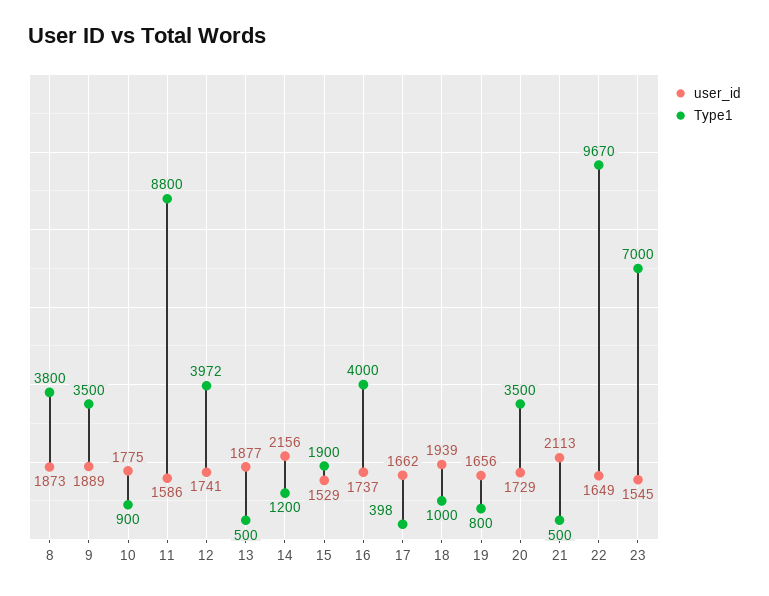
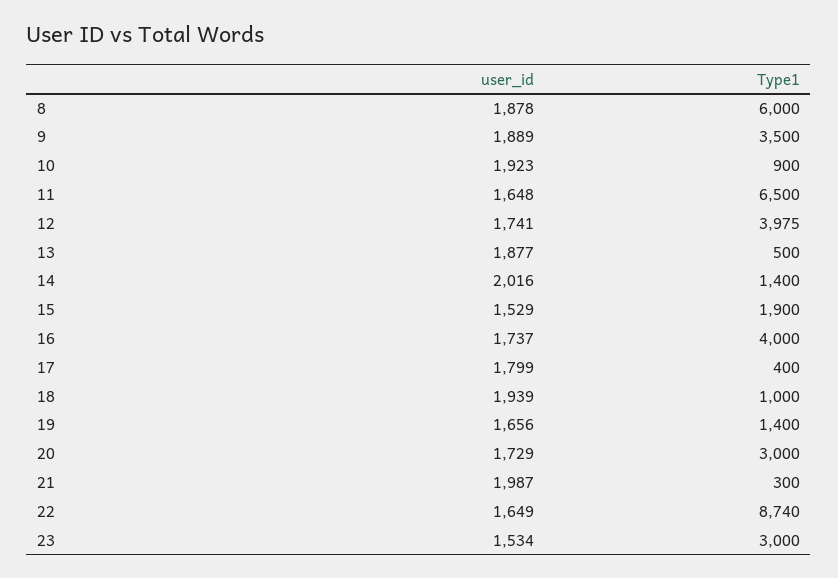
user_id, 8: 1873 -> 1878
Type1, 8: 3800 -> 6000
user_id, 10: 1775 -> 1923
user_id, 11: 1586 -> 1648
Type1, 11: 8800 -> 6500
Type1, 12: 3972 -> 3975
user_id, 14: 2156 -> 2016
Type1, 14: 1200 -> 1400
user_id, 17: 1662 -> 1799
Type1, 17: 398 -> 400
Type1, 19: 800 -> 1400
Type1, 20: 3500 -> 3000
user_id, 21: 2113 -> 1987
Type1, 21: 500 -> 300
Type1, 22: 9670 -> 8740
user_id, 23: 1545 -> 1534
Type1, 23: 7000 -> 3000

